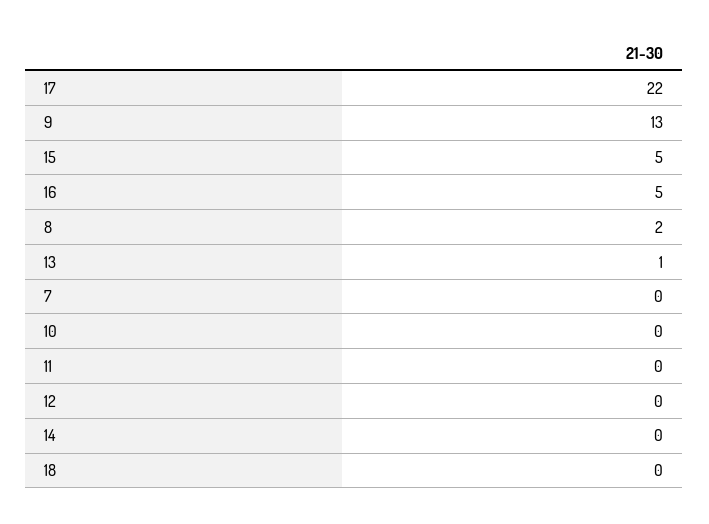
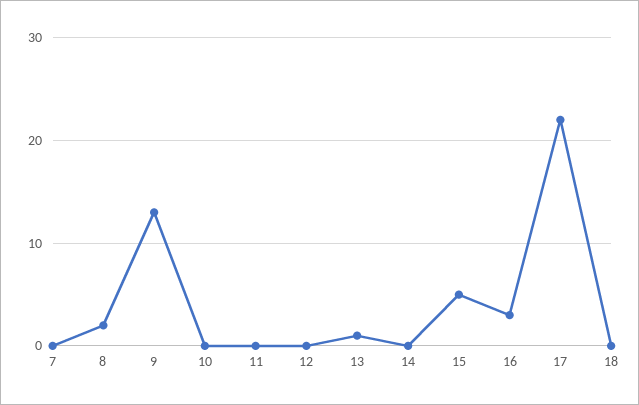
16: 5 -> 3

